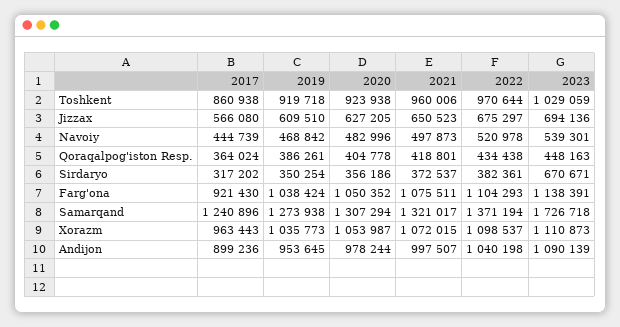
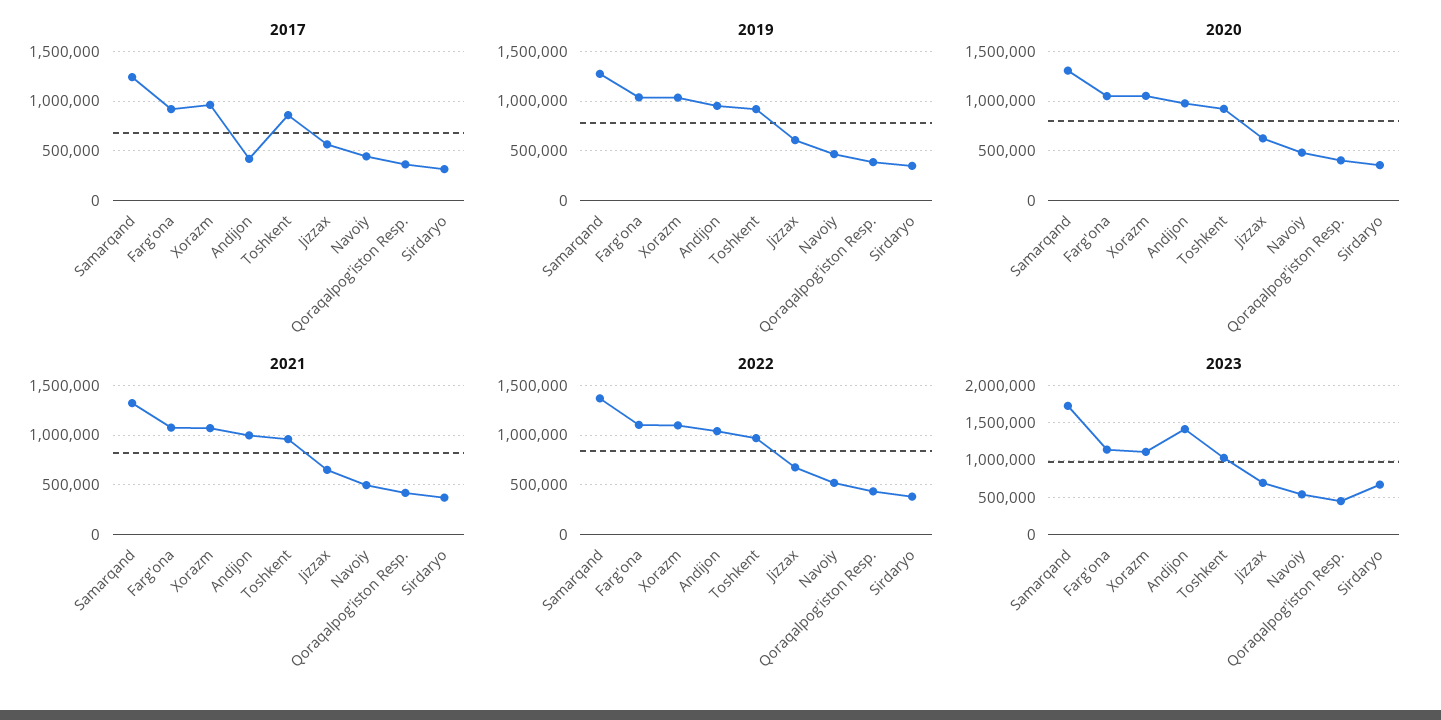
2017, Andijon: 899236 -> 400000
2023, Andijon: 1090139 -> 1400000

